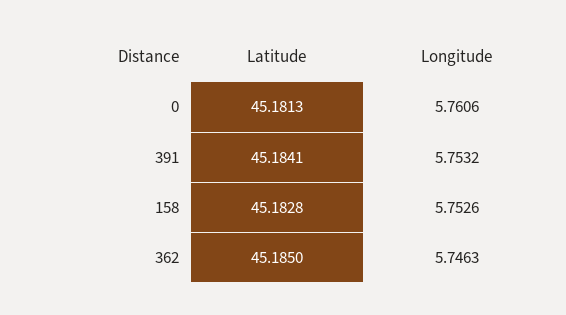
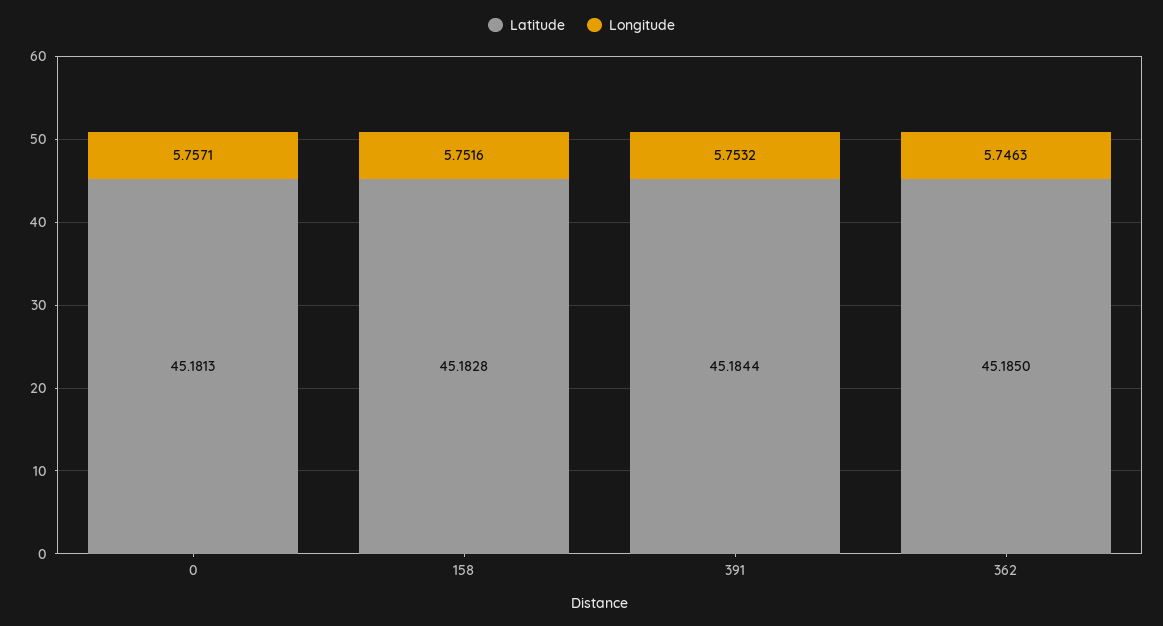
Longitude, 0: 5.7606 -> 5.7571
Latitude, 391: 45.1841 -> 45.1844
Longitude, 158: 5.7526 -> 5.7516

